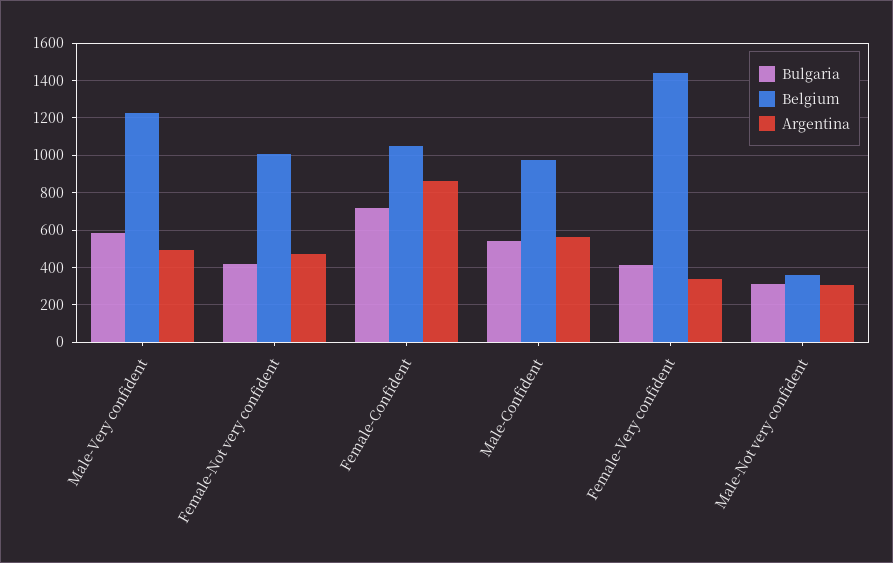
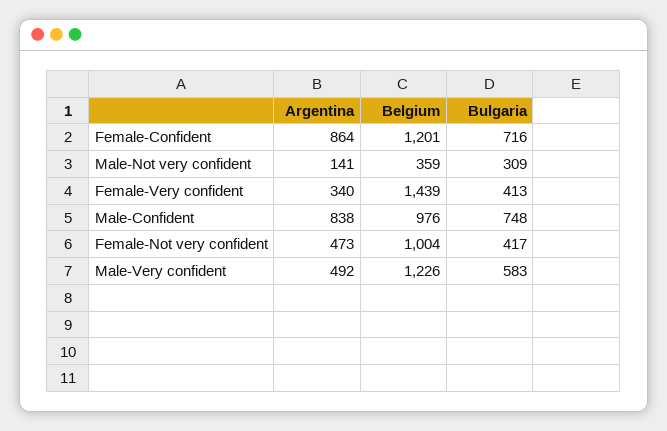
Belgium, Female-Confident: 1050 -> 1201
Bulgaria, Male-Confident: 550 -> 748
Argentina, Male-Confident: 550 -> 838
Argentina, Male-Not very confident: 300 -> 141

